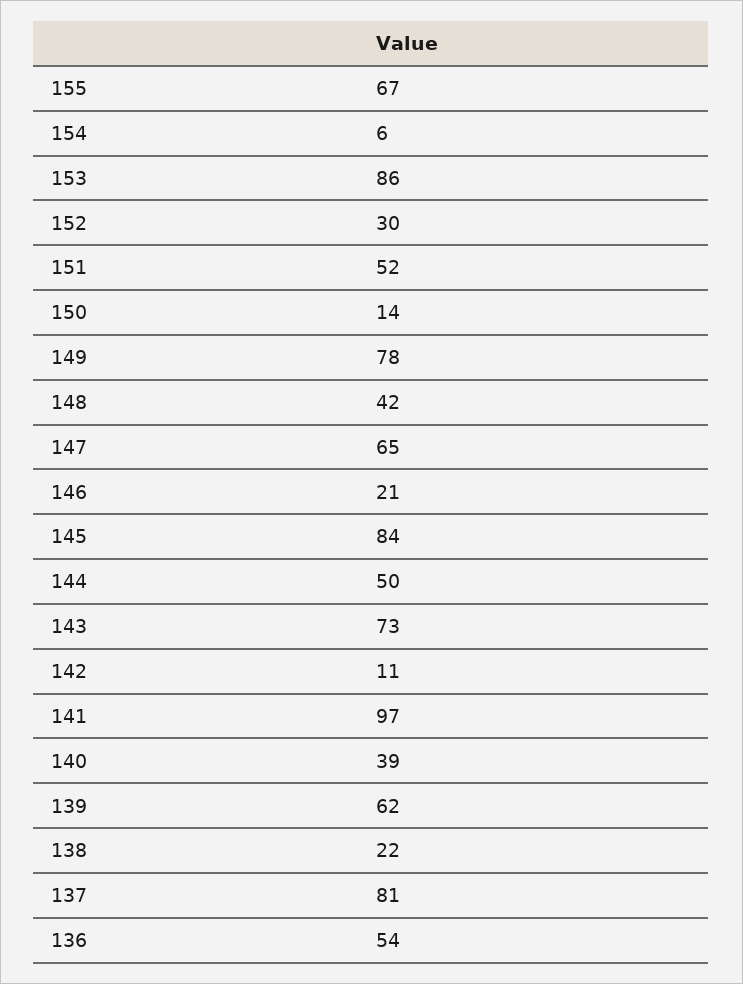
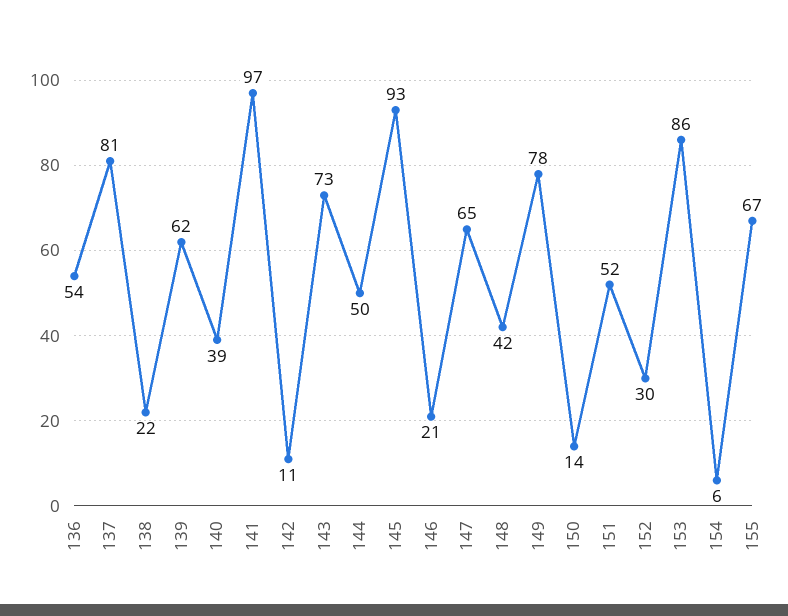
145: 84 -> 93

